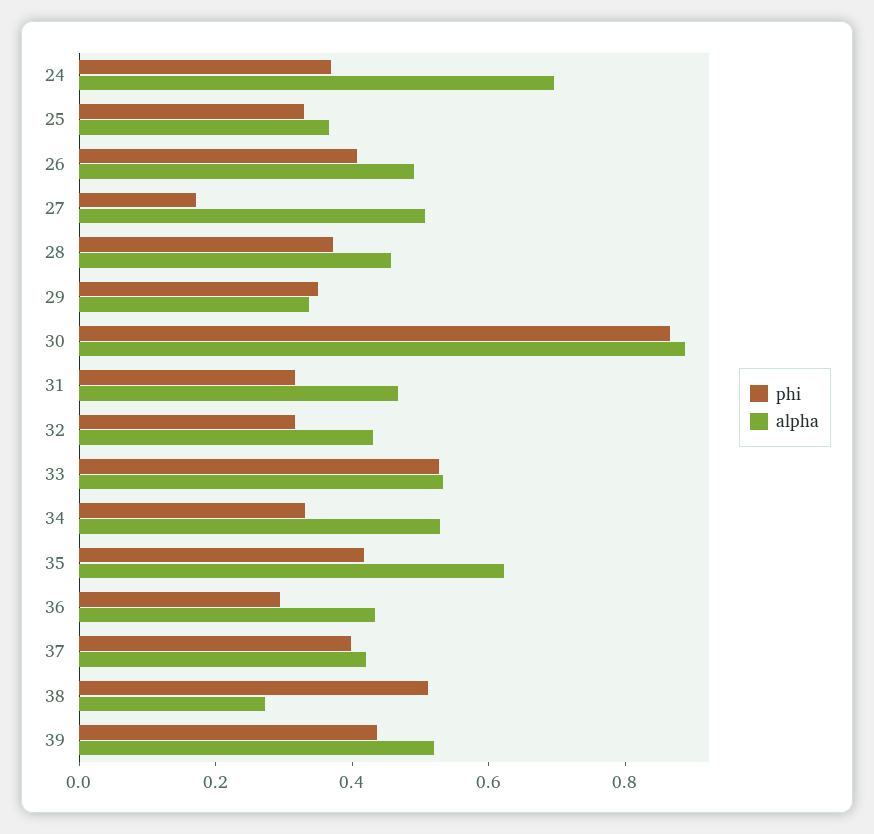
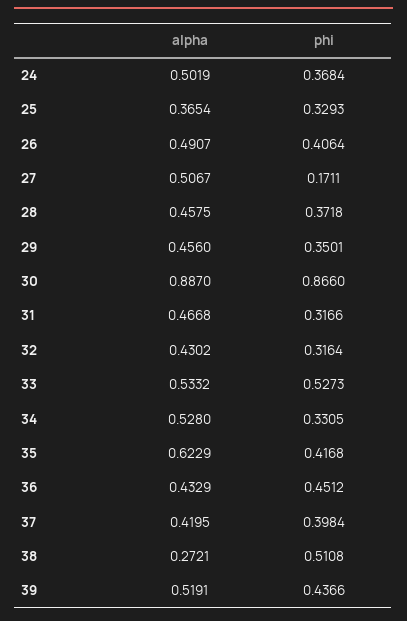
alpha, 24: 0.7 -> 0.5019
alpha, 29: 0.35 -> 0.456
phi, 36: 0.3 -> 0.4512

